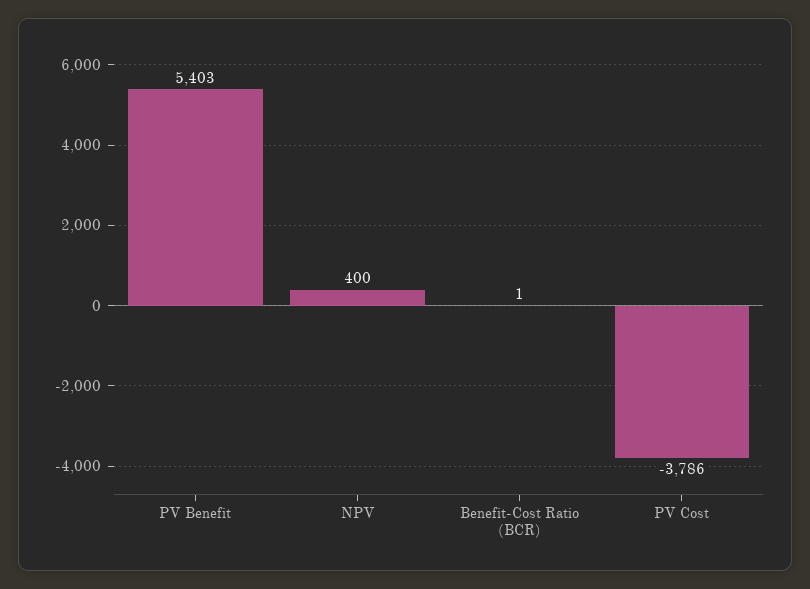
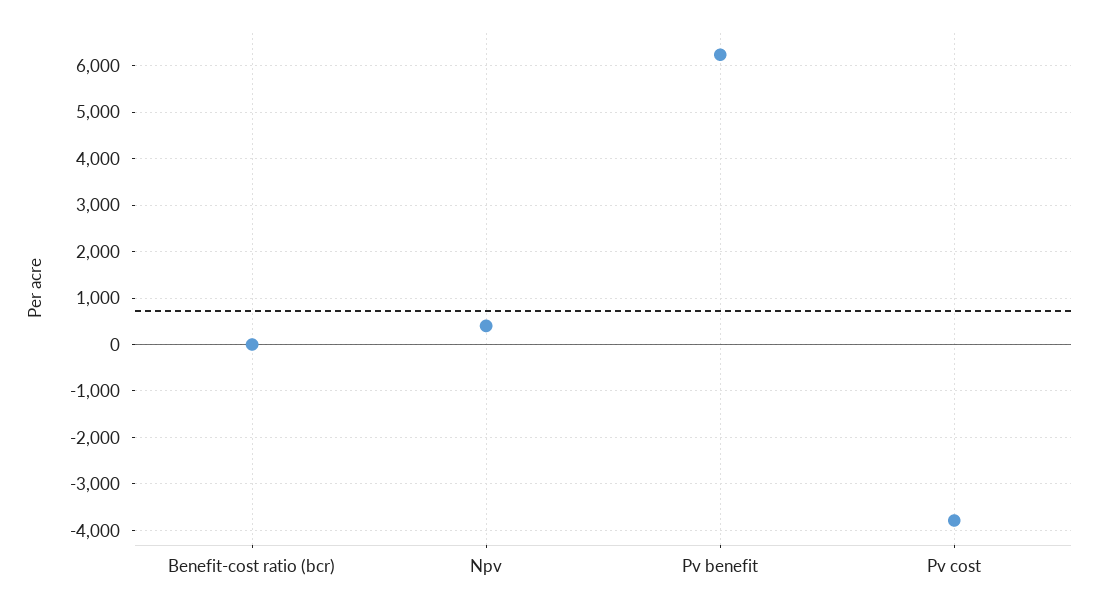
PV Benefit: 5403 -> 6200

